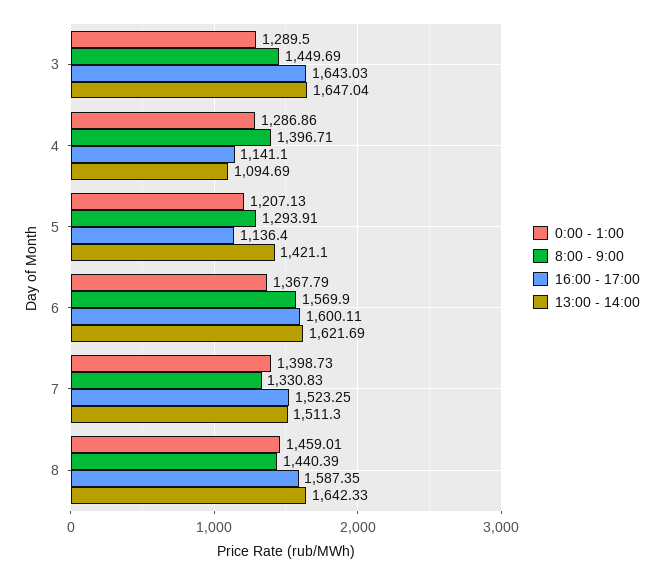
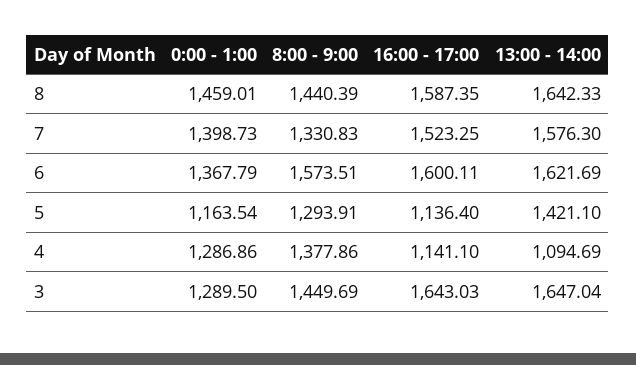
8:00 - 9:00, 4: 1396.71 -> 1377.86
0:00 - 1:00, 5: 1207.13 -> 1163.54
8:00 - 9:00, 6: 1569.9 -> 1573.51
13:00 - 14:00, 7: 1511.3 -> 1576.3

